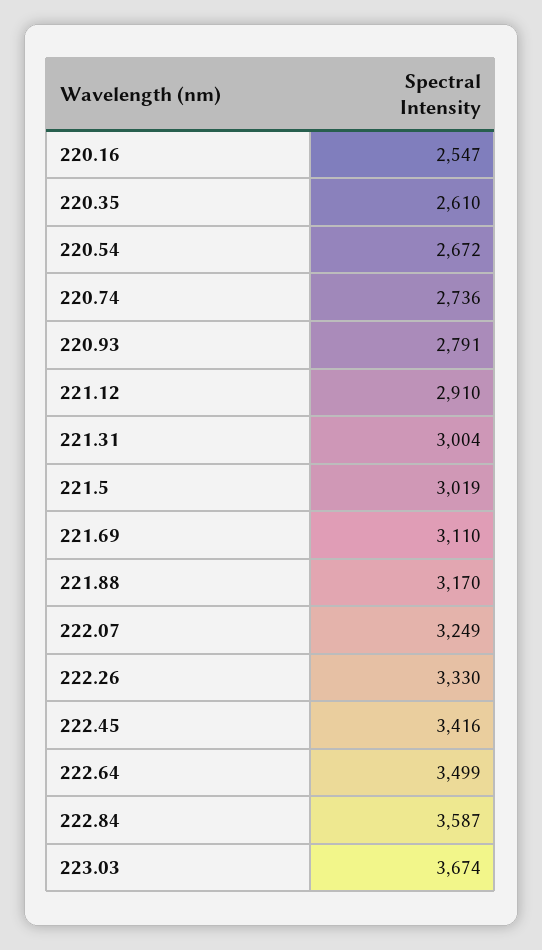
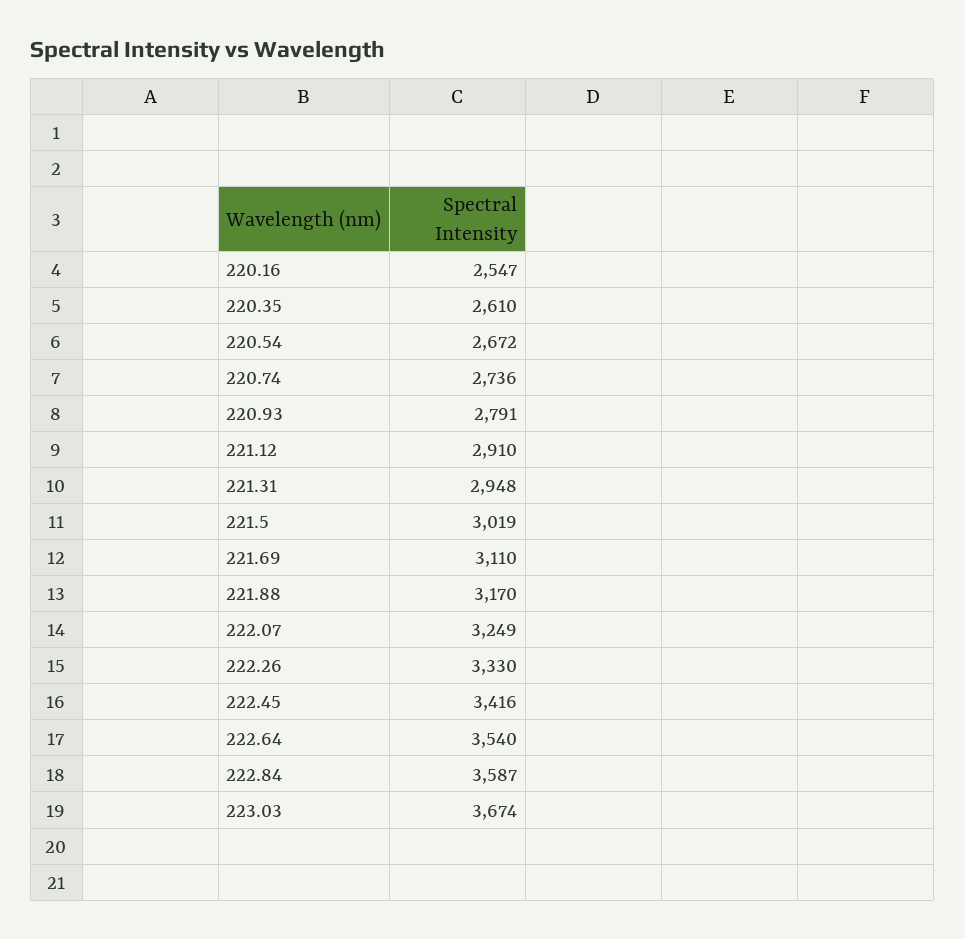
221.31: 3004 -> 2948
222.64: 3499 -> 3540

